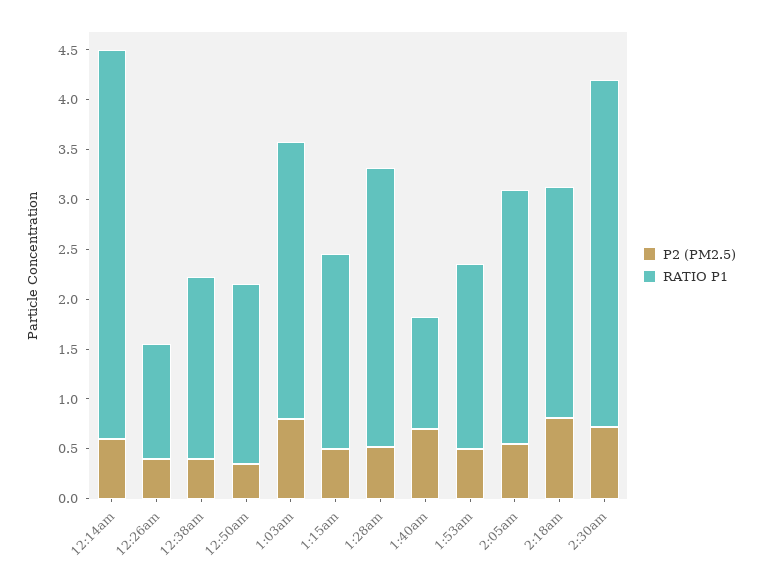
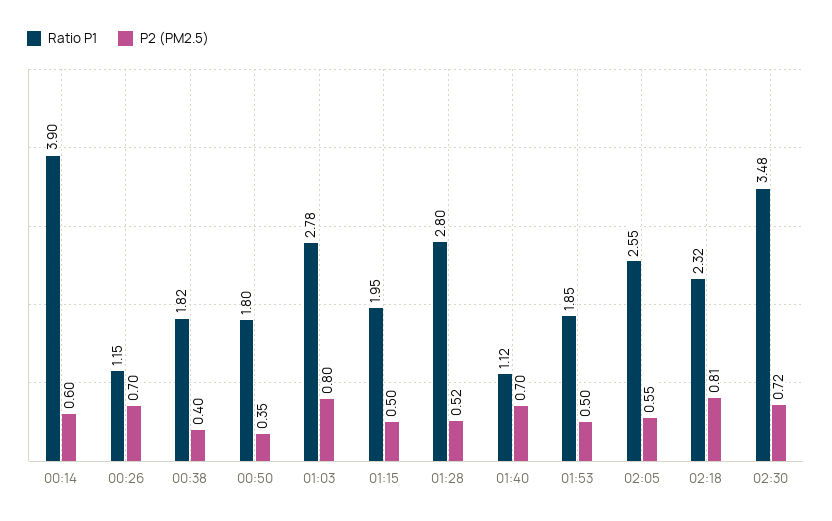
P2 (PM2.5), 12:26am: 0.4 -> 0.7

